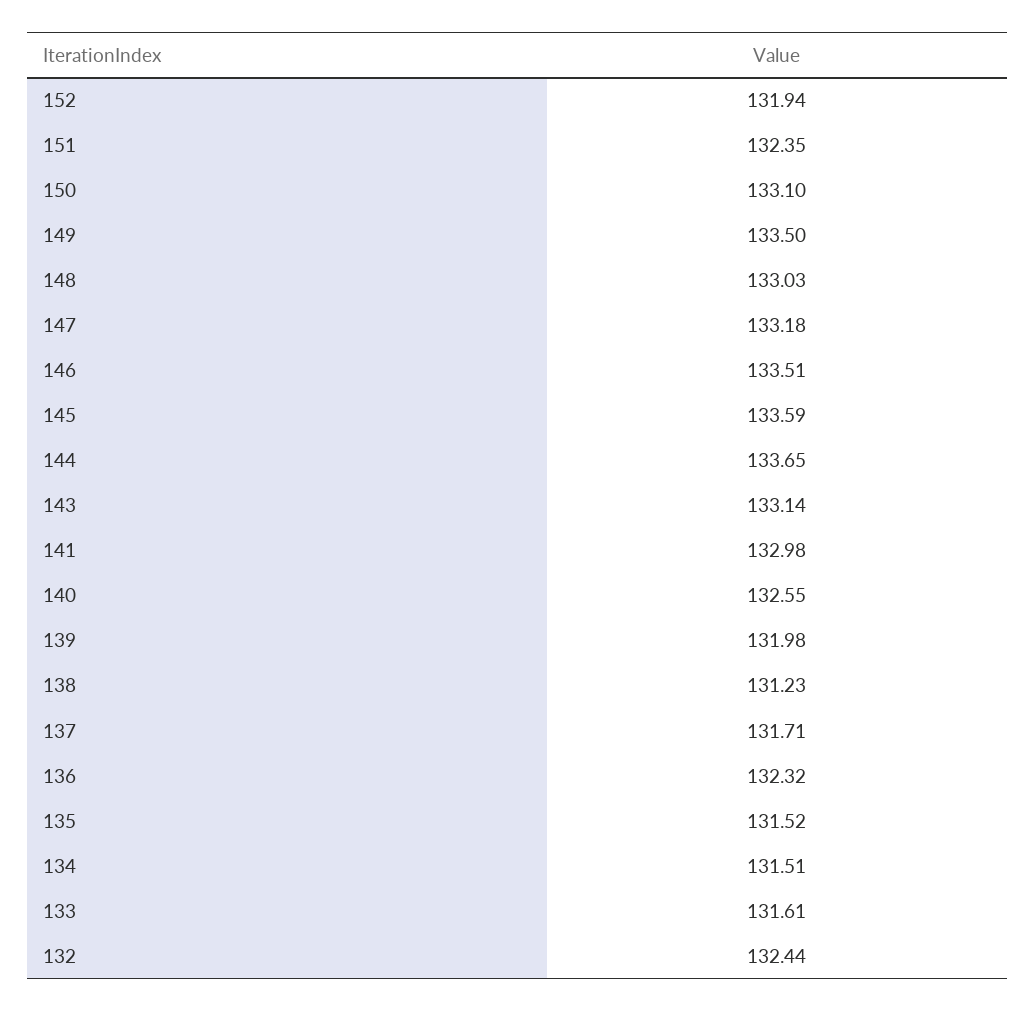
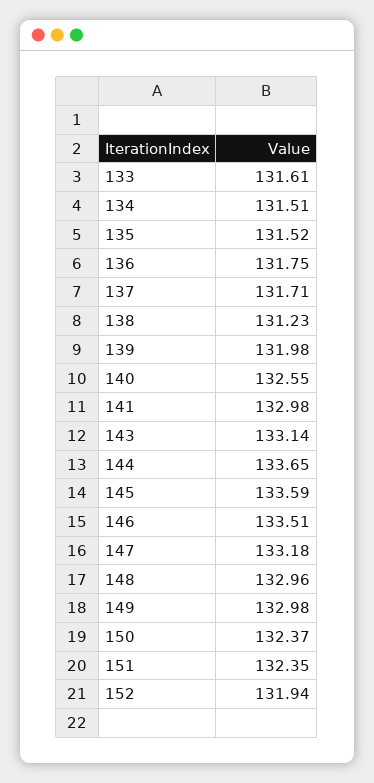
150: 133.1 -> 132.37
149: 133.5 -> 132.98
148: 133.03 -> 132.96
136: 132.32 -> 131.75
132: 132.44 -> none

